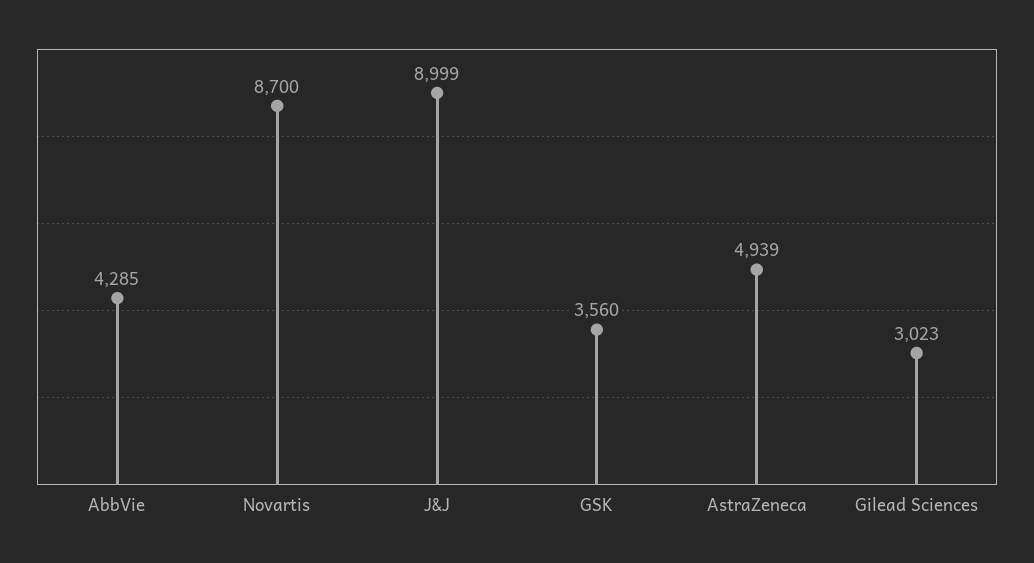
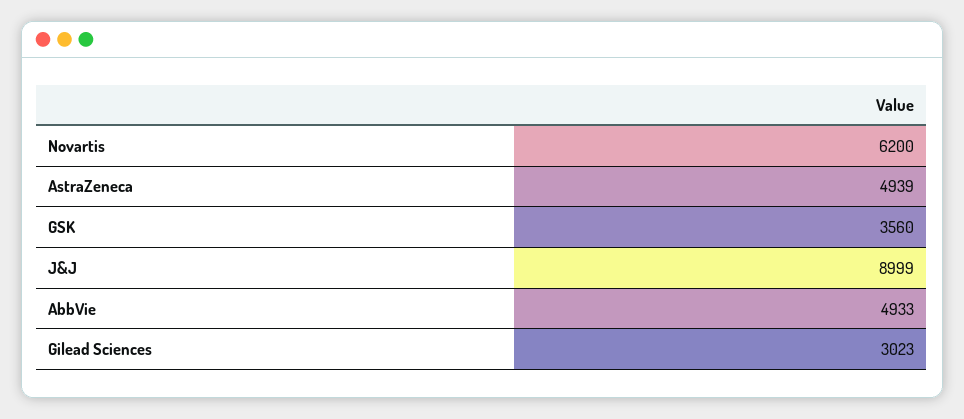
AbbVie: 4285 -> 4933
Novartis: 8700 -> 6200

